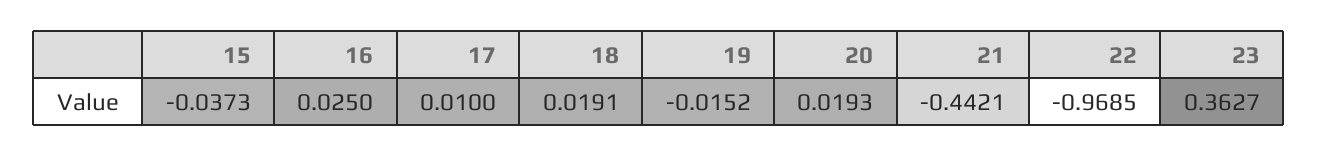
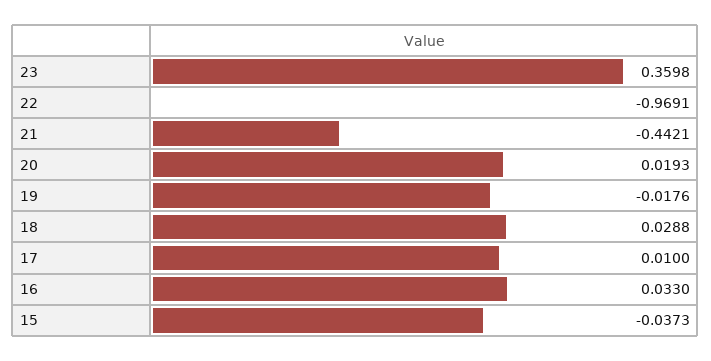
16: 0.025 -> 0.033
18: 0.0191 -> 0.0288
19: -0.0152 -> -0.0176
22: -0.9685 -> -0.9691
23: 0.3627 -> 0.3598

